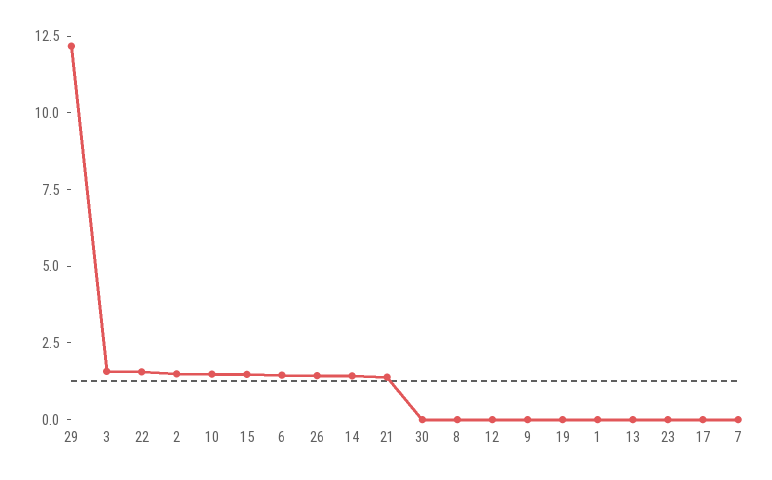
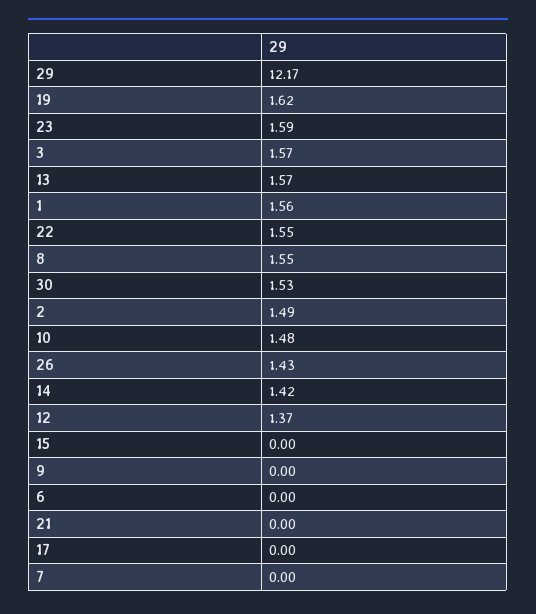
15: 1.5 -> 0
6: 1.5 -> 0
21: 1.5 -> 0
30: 0 -> 1.53
8: 0 -> 1.55
12: 0 -> 1.37
19: 0 -> 1.62
1: 0 -> 1.56
13: 0 -> 1.57
23: 0 -> 1.59

